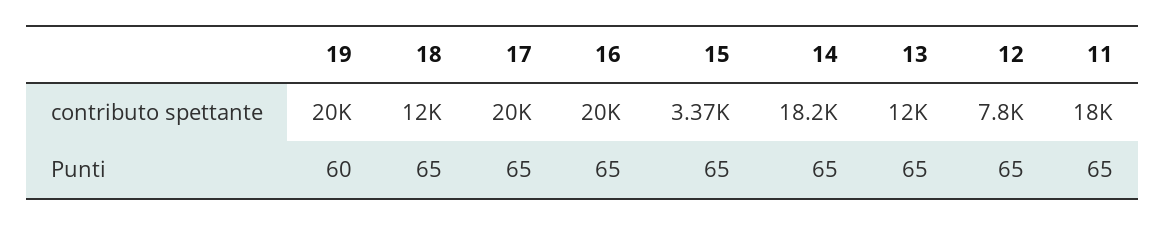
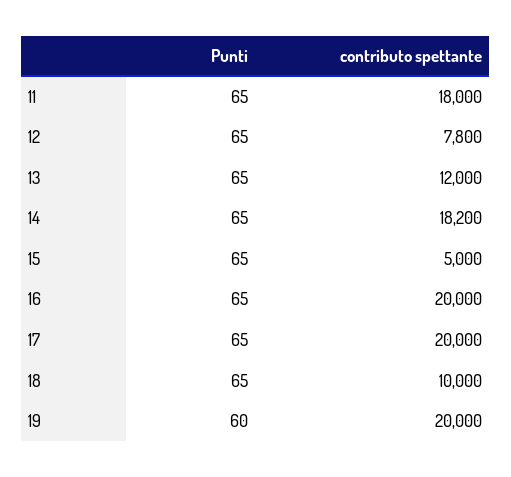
18, contributo spettante: 12000 -> 10000
15, contributo spettante: 3370 -> 5000

